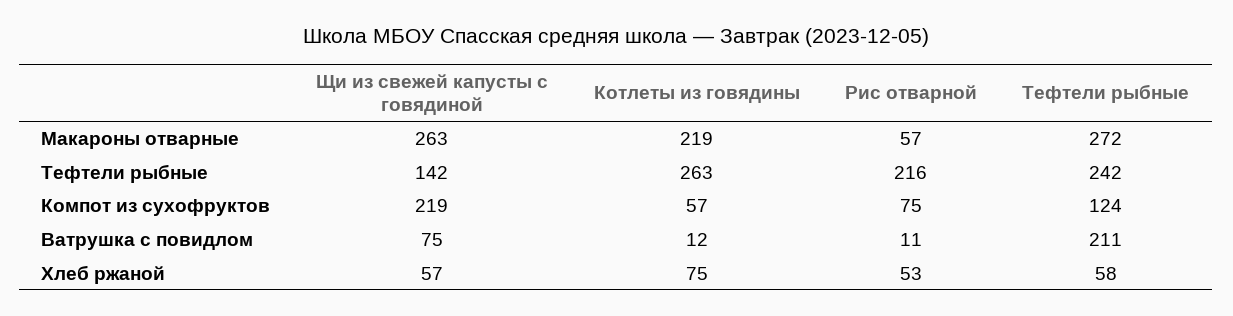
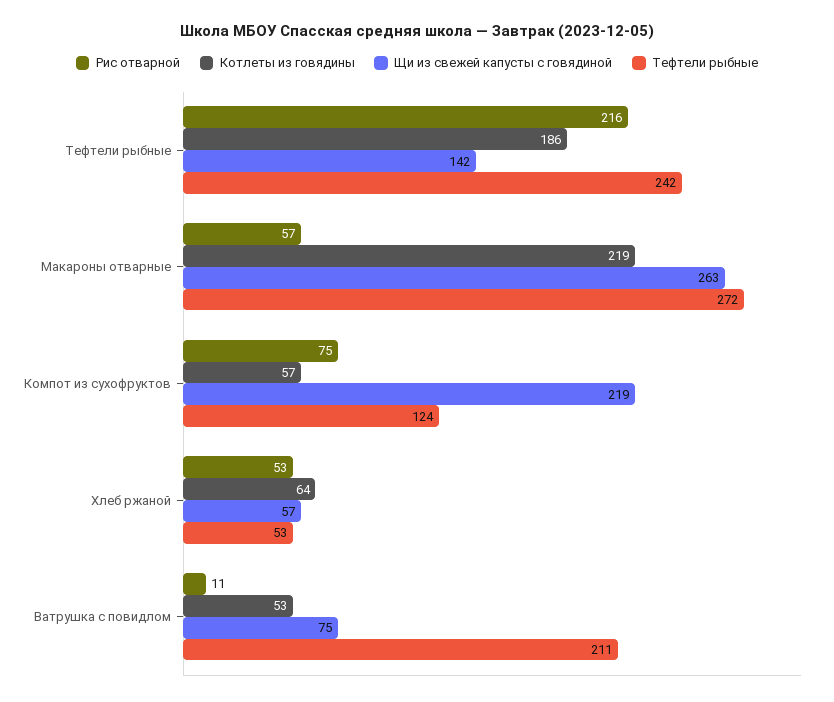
Котлеты из говядины, Тефтели рыбные: 263 -> 186
Котлеты из говядины, Ватрушка с повидлом: 12 -> 53
Котлеты из говядины, Хлеб ржаной: 75 -> 64
Тефтели рыбные, Хлеб ржаной: 58 -> 53

